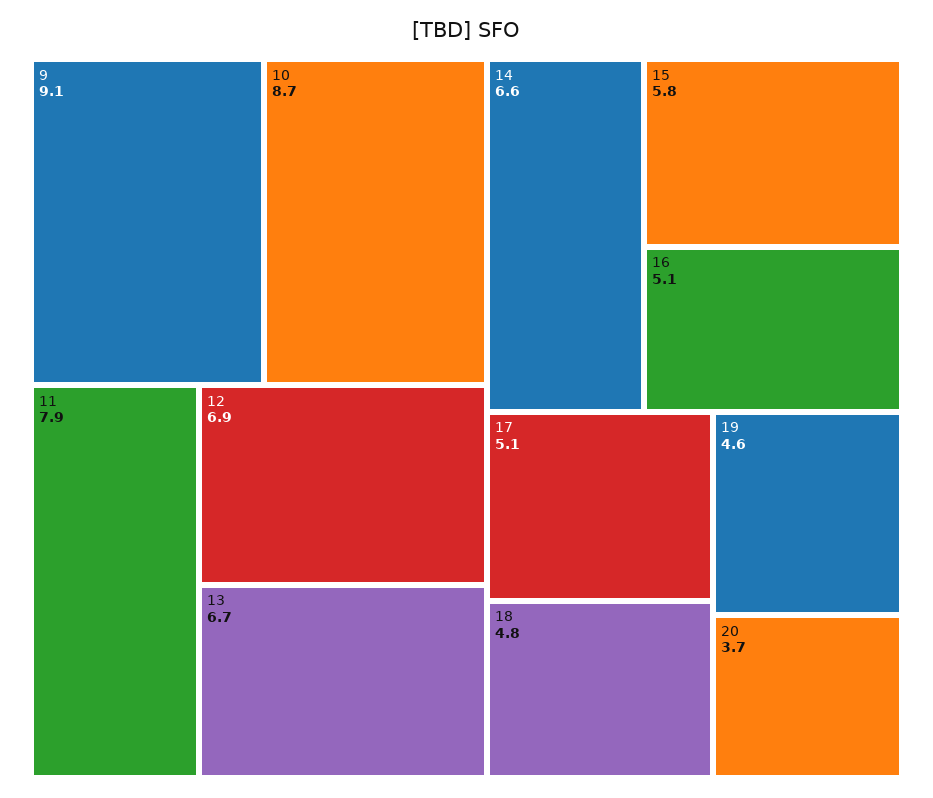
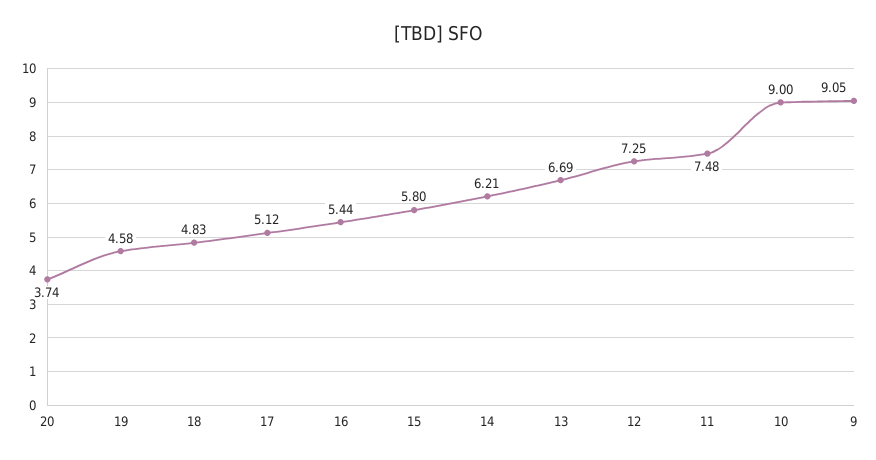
10: 8.7 -> 9
11: 7.9 -> 7.48
12: 6.9 -> 7.25
14: 6.6 -> 6.21
16: 5.1 -> 5.44

